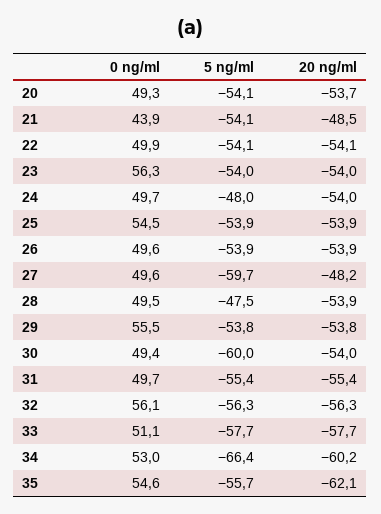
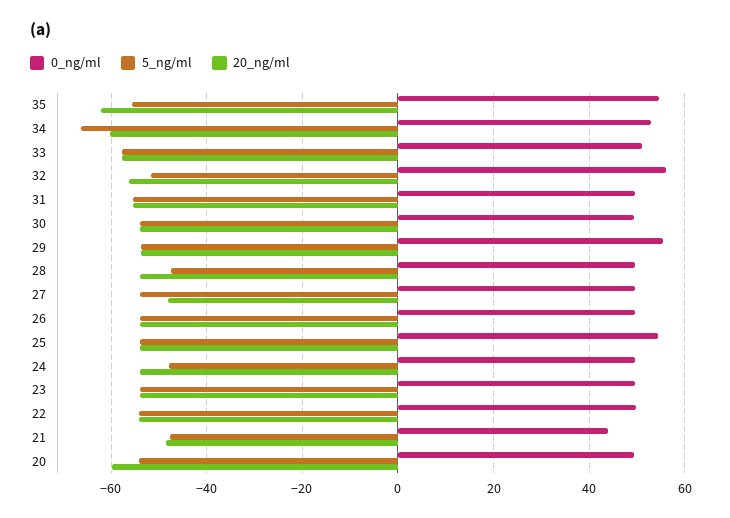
20 ng/ml, 20: -53.7 -> -60
5 ng/ml, 21: -54.1 -> -48
0 ng/ml, 23: 56.3 -> 50
5 ng/ml, 27: -59.7 -> -54
5 ng/ml, 30: -60 -> -54
5 ng/ml, 32: -56.3 -> -52

